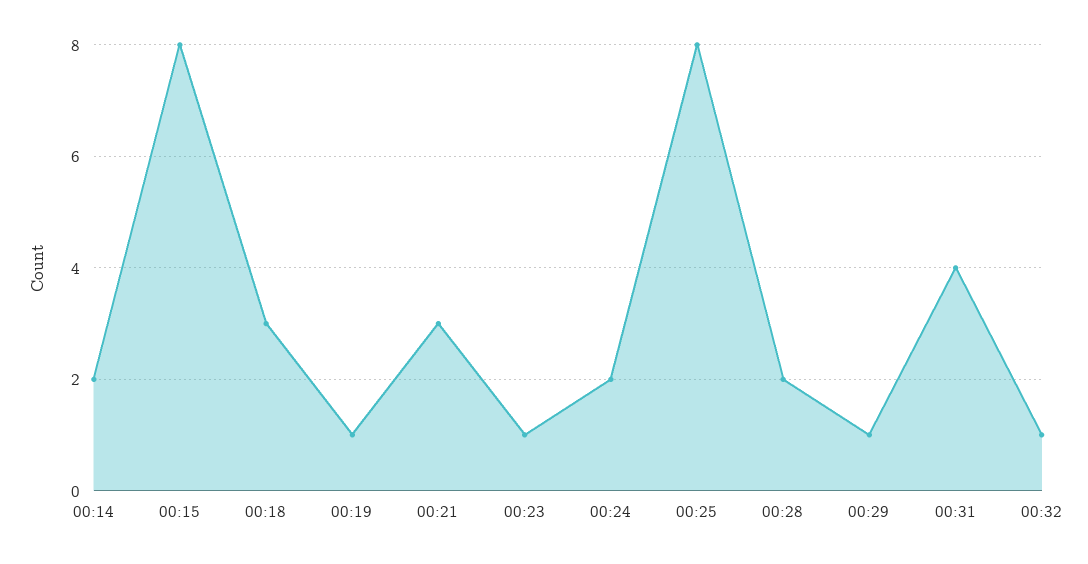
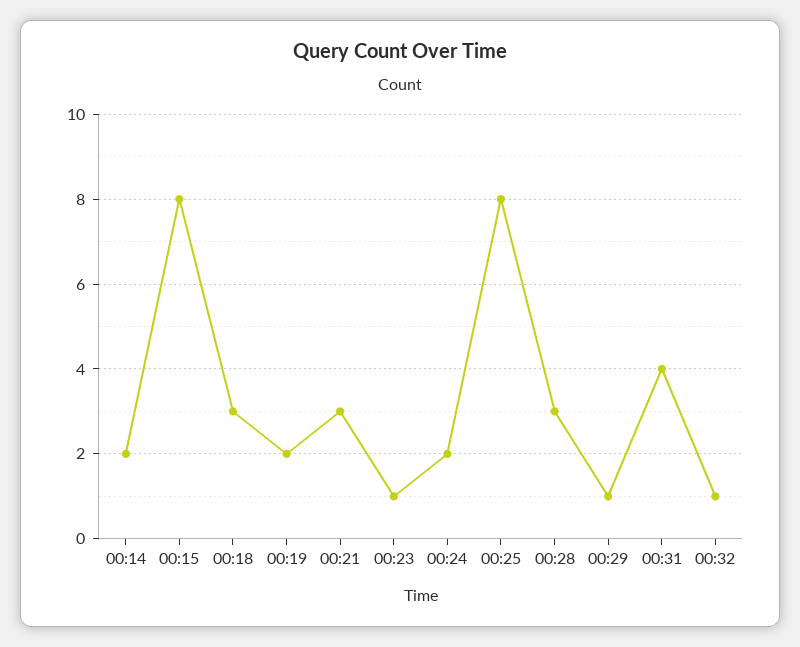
00:19: 1 -> 2
00:28: 2 -> 3

